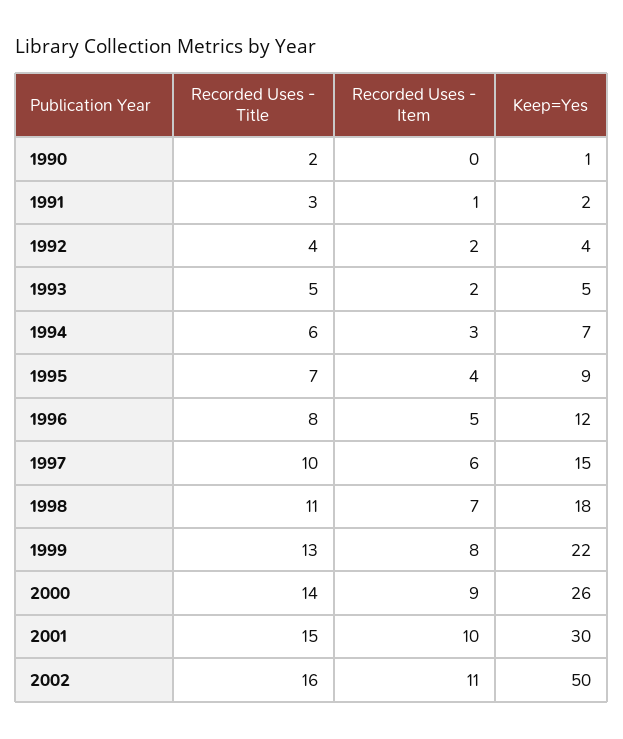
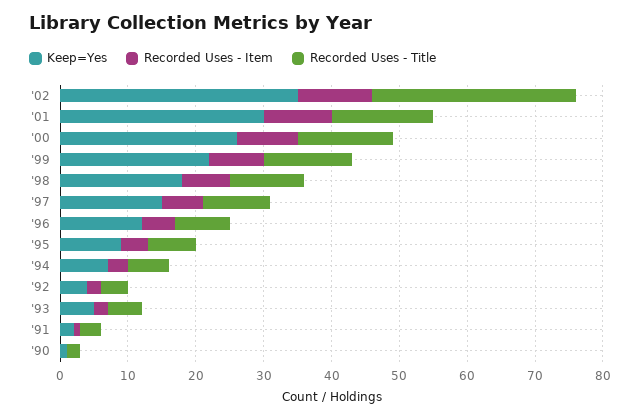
Recorded Uses - Title, 2002: 16 -> 30
Keep=Yes, 2002: 50 -> 35

